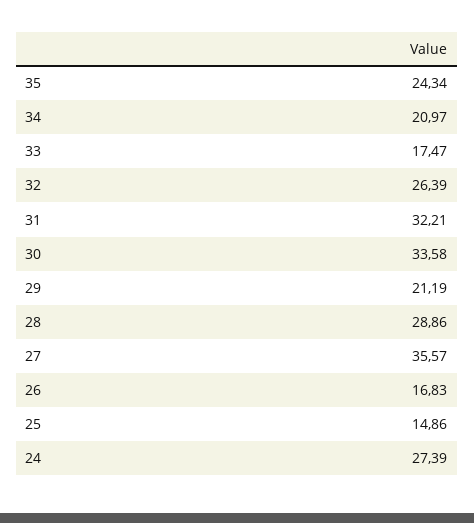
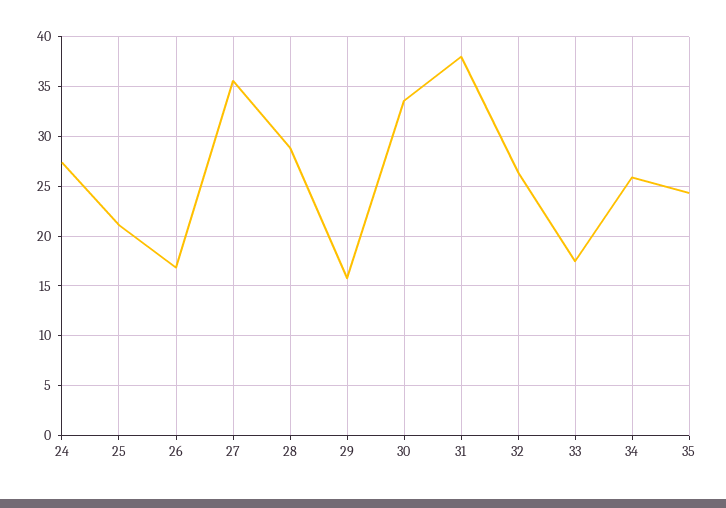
34: 20.97 -> 26
31: 32.21 -> 38
29: 21.19 -> 16
25: 14.86 -> 21

